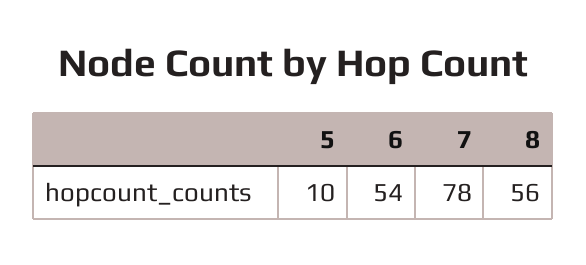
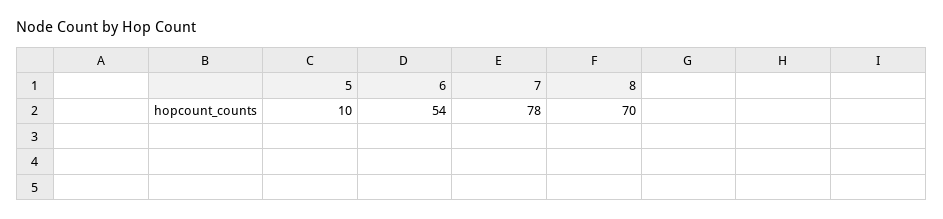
8: 56 -> 70

